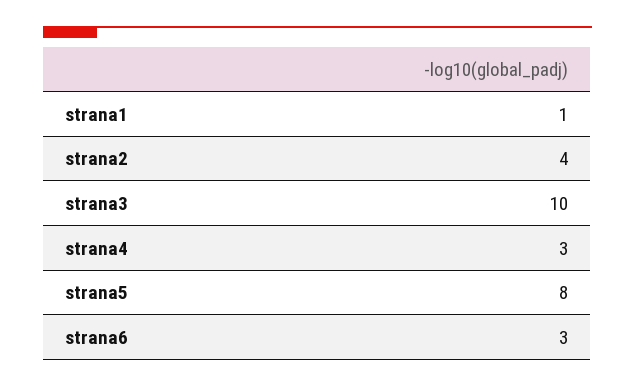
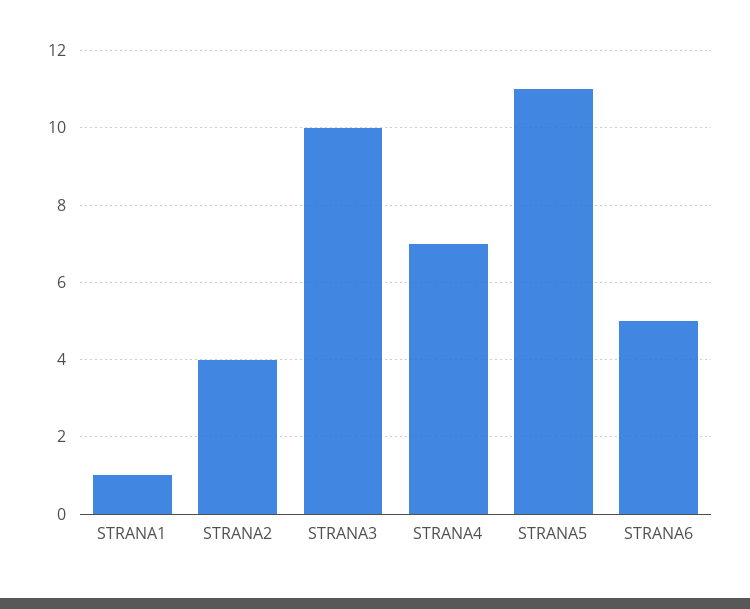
strana4: 3 -> 7
strana5: 8 -> 11
strana6: 3 -> 5

